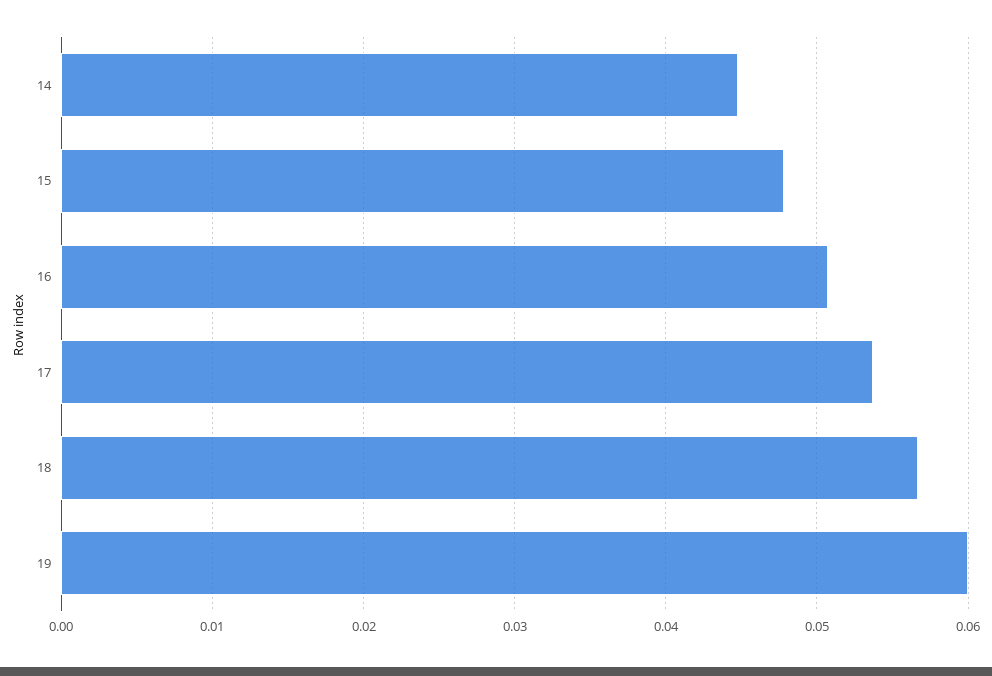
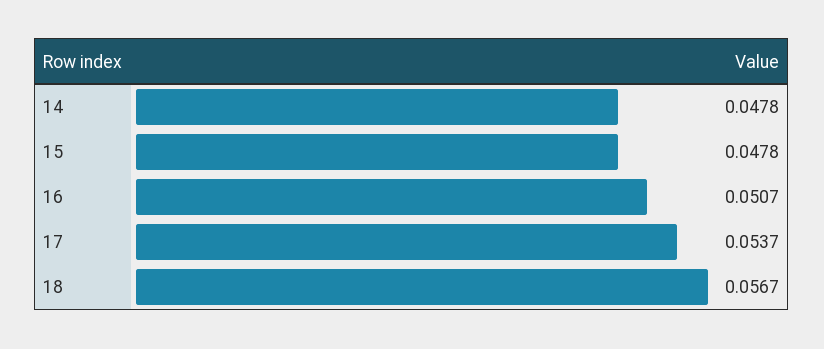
14: 0.045 -> 0.0478
19: 0.06 -> none

